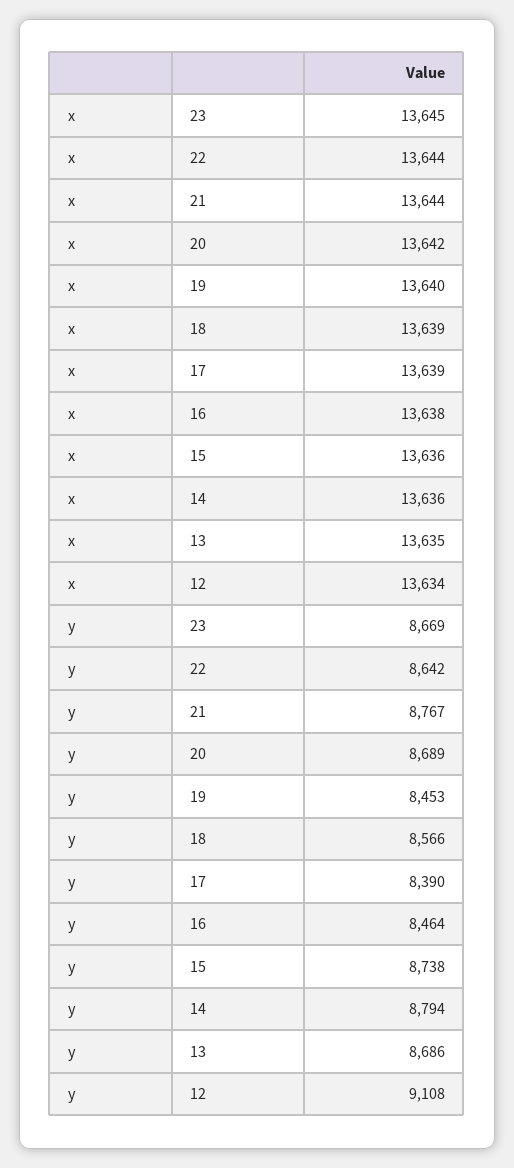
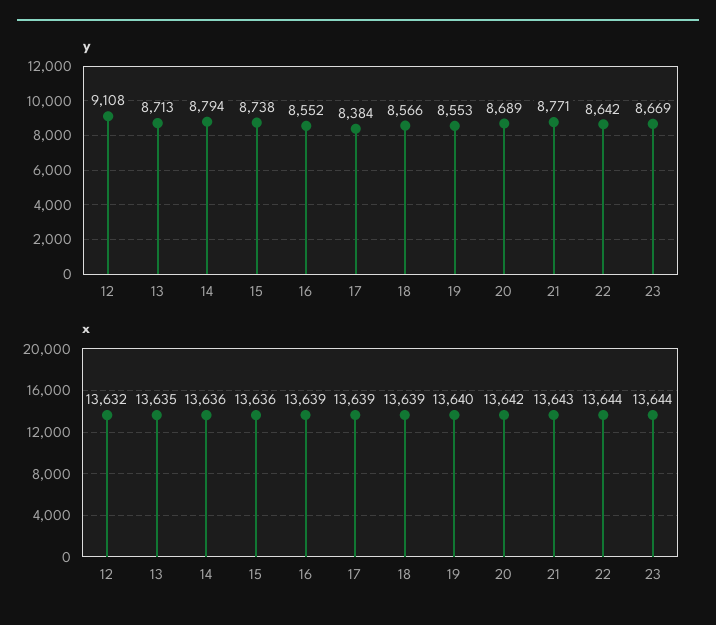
x, 23: 13645 -> 13644
x, 21: 13644 -> 13643
x, 16: 13638 -> 13639
x, 12: 13634 -> 13632
y, 21: 8767 -> 8771
y, 19: 8453 -> 8553
y, 17: 8390 -> 8384
y, 16: 8464 -> 8552
y, 13: 8686 -> 8713

